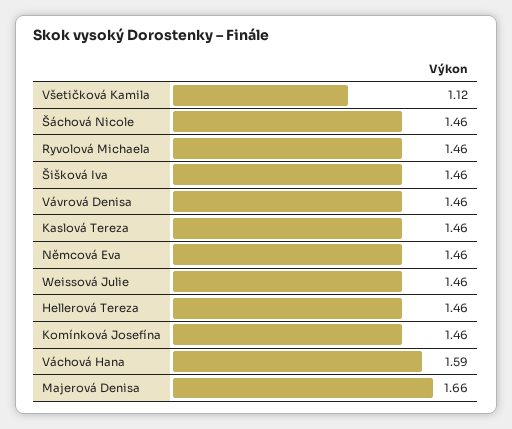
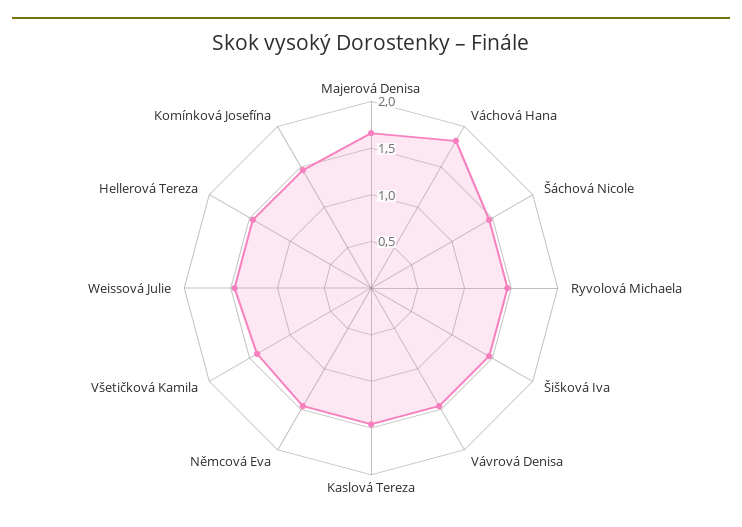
Všetičková Kamila: 1.12 -> 1.4
Váchová Hana: 1.59 -> 1.8

